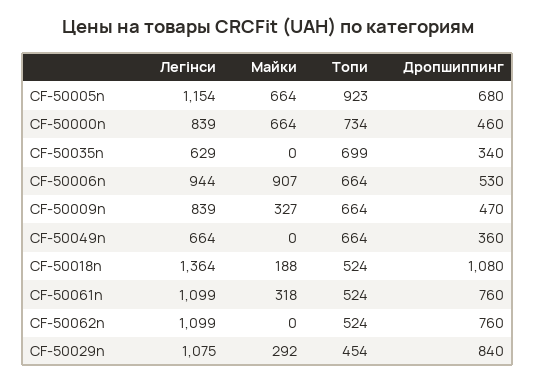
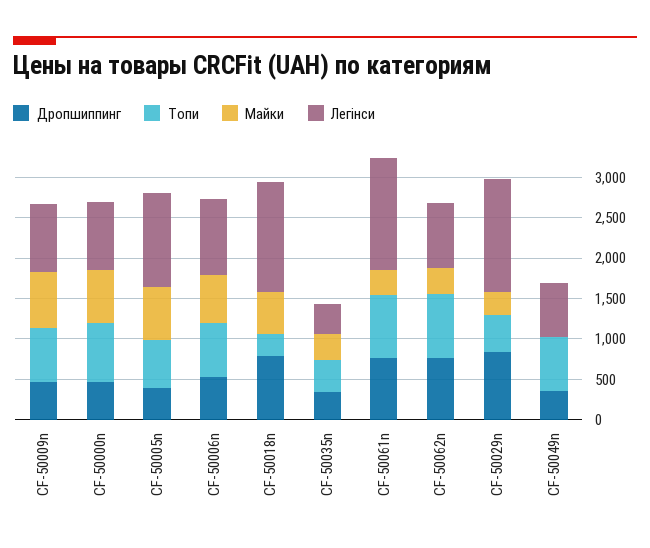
Топи, CF-50005n: 923 -> 600
Дропшиппинг, CF-50005n: 680 -> 400
Легінси, CF-50035n: 629 -> 400
Майки, CF-50035n: 0 -> 300
Топи, CF-50035n: 699 -> 400
Майки, CF-50006n: 907 -> 600
Майки, CF-50009n: 327 -> 700
Майки, CF-50018n: 188 -> 500
Топи, CF-50018n: 524 -> 300
Дропшиппинг, CF-50018n: 1080 -> 800
Легінси, CF-50061n: 1099 -> 1400
Топи, CF-50061n: 524 -> 800
Легінси, CF-50062n: 1099 -> 800
Майки, CF-50062n: 0 -> 300
Топи, CF-50062n: 524 -> 800
Легінси, CF-50029n: 1075 -> 1400

